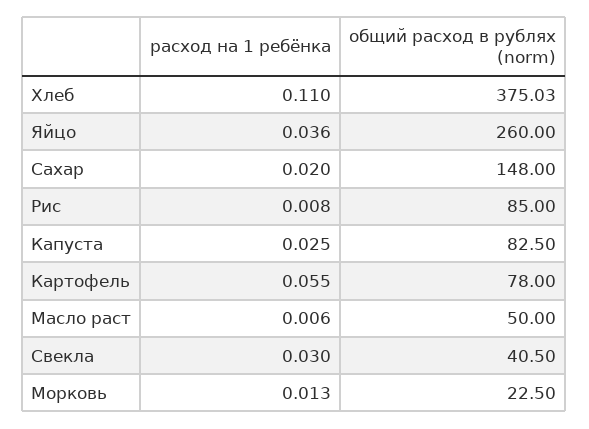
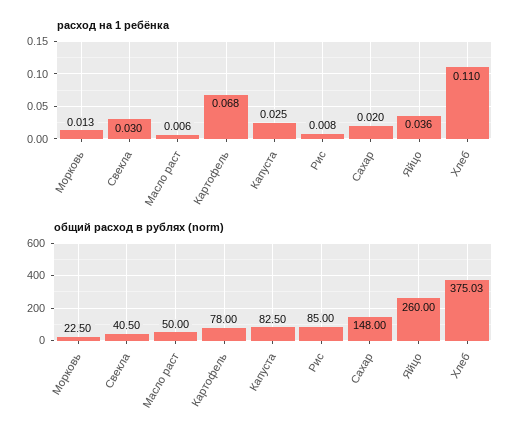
расход на 1 ребёнка, Картофель: 0.055 -> 0.068

